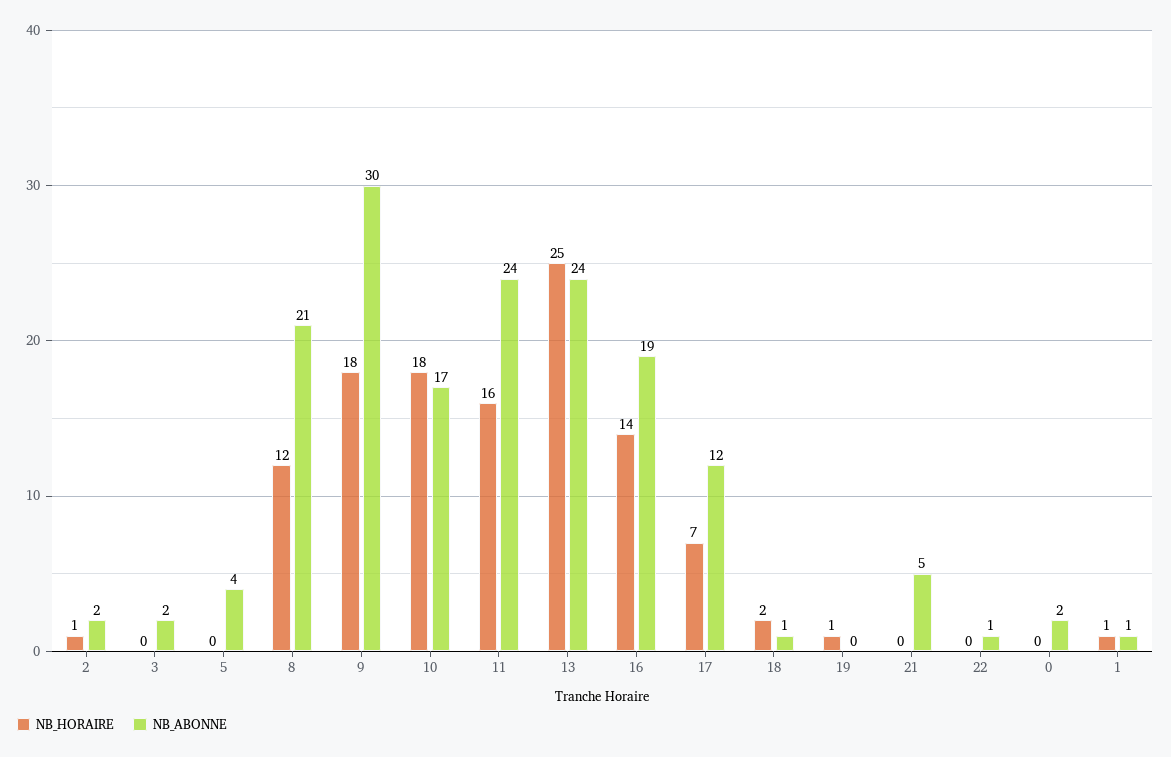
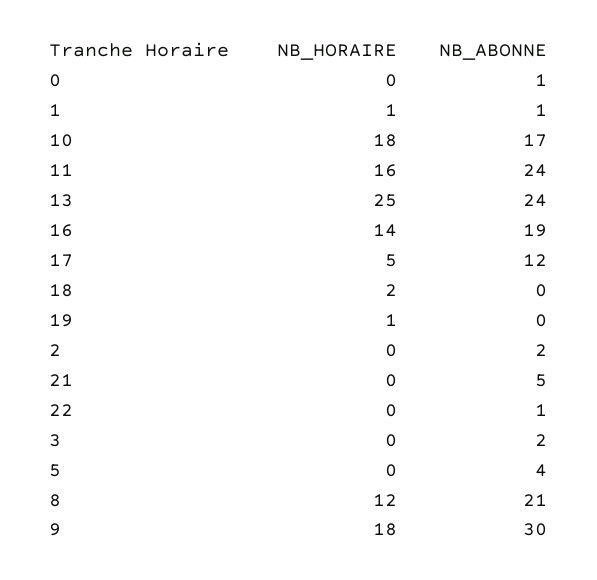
NB_HORAIRE, 2: 1 -> 0
NB_HORAIRE, 17: 7 -> 5
NB_ABONNE, 18: 1 -> 0
NB_ABONNE, 0: 2 -> 1

